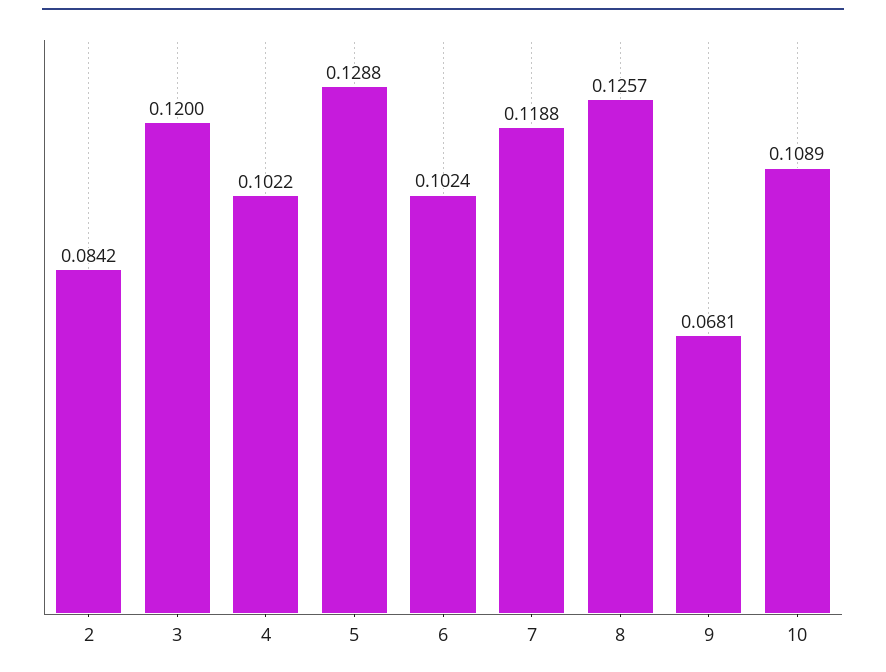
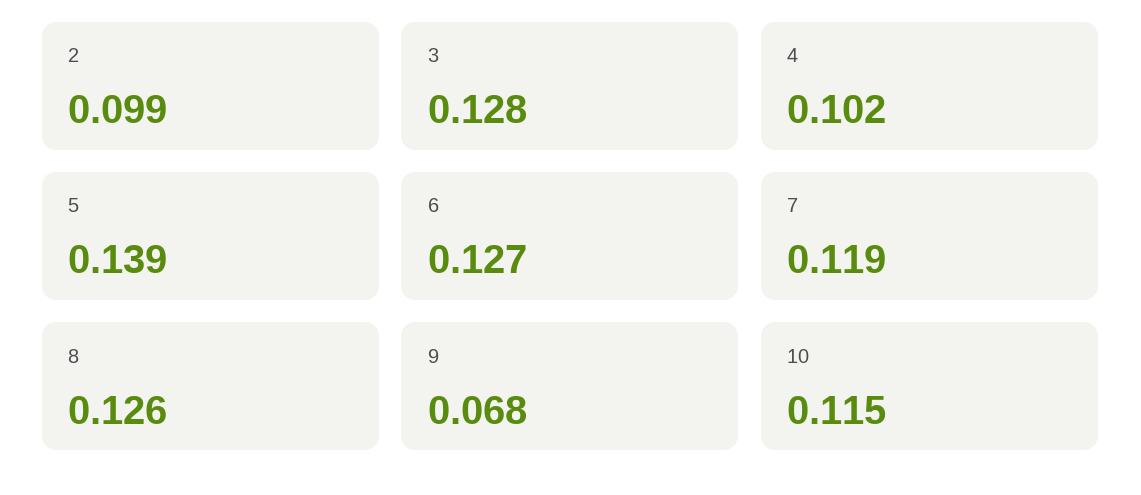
2: 0.0842 -> 0.099
3: 0.12 -> 0.128
5: 0.1288 -> 0.139
6: 0.1024 -> 0.127
10: 0.1089 -> 0.115

